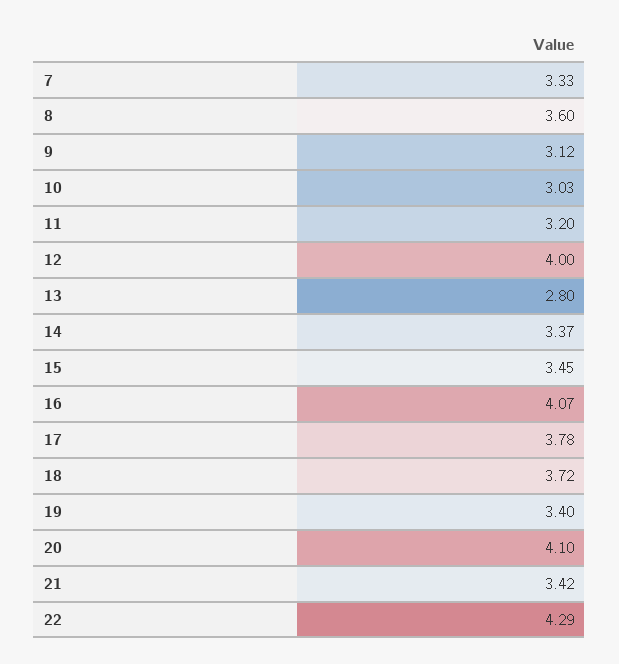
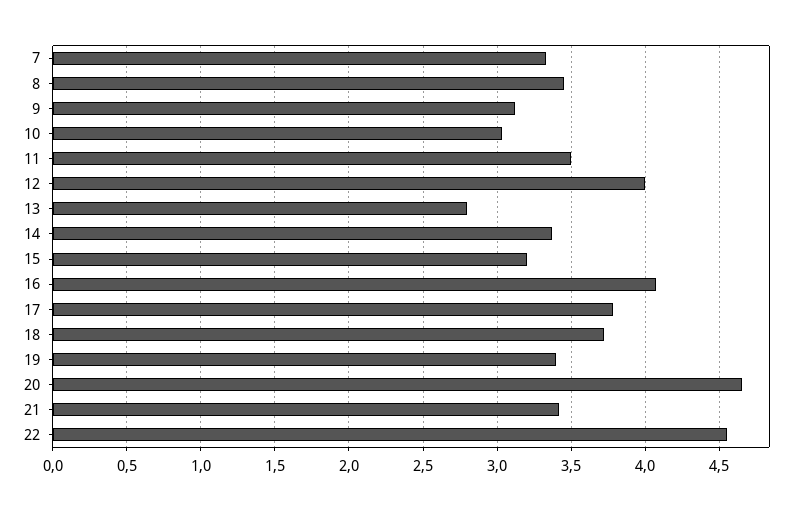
8: 3.6 -> 3.45
11: 3.2 -> 3.5
15: 3.45 -> 3.2
20: 4.1 -> 4.65
22: 4.29 -> 4.55

